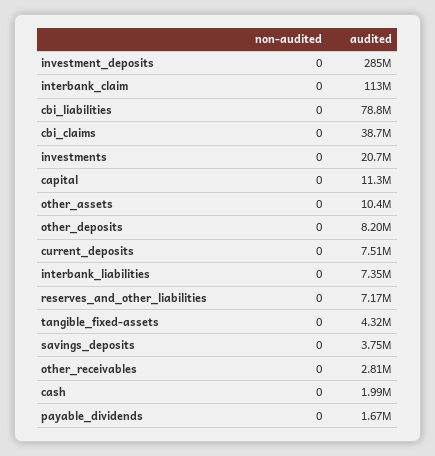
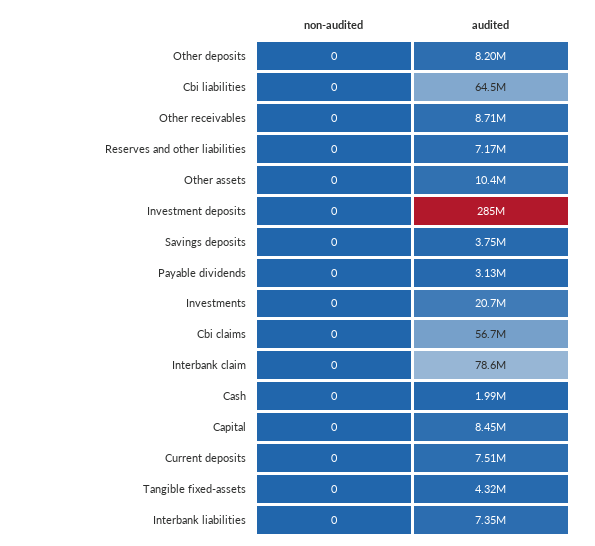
audited, interbank_claim: 113000000 -> 78600000
audited, cbi_liabilities: 78800000 -> 64500000
audited, cbi_claims: 38700000 -> 56700000
audited, capital: 11300000 -> 8450000
audited, other_receivables: 2810000 -> 8710000
audited, payable_dividends: 1670000 -> 3130000

